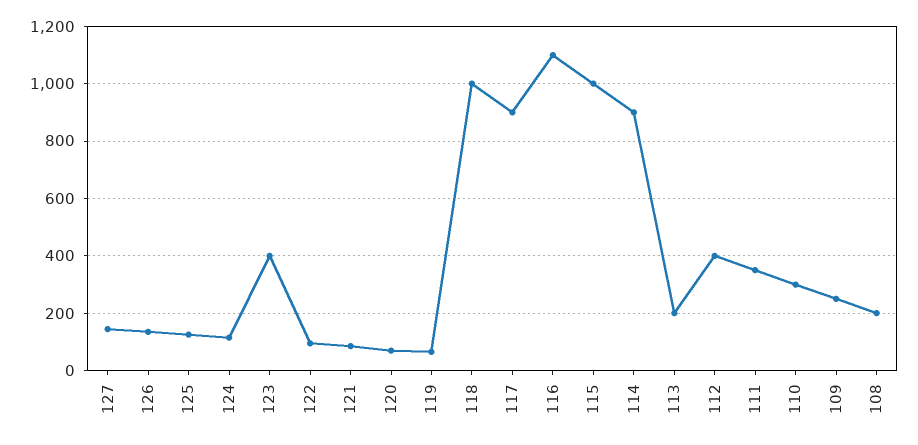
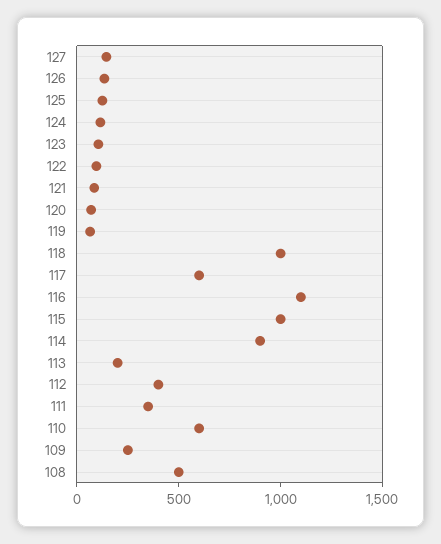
123: 400 -> 100
117: 900 -> 600
110: 300 -> 600
108: 200 -> 500

